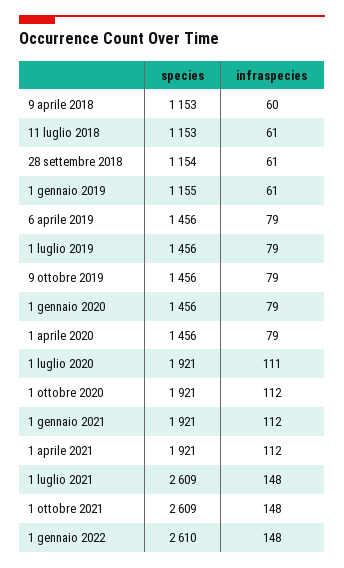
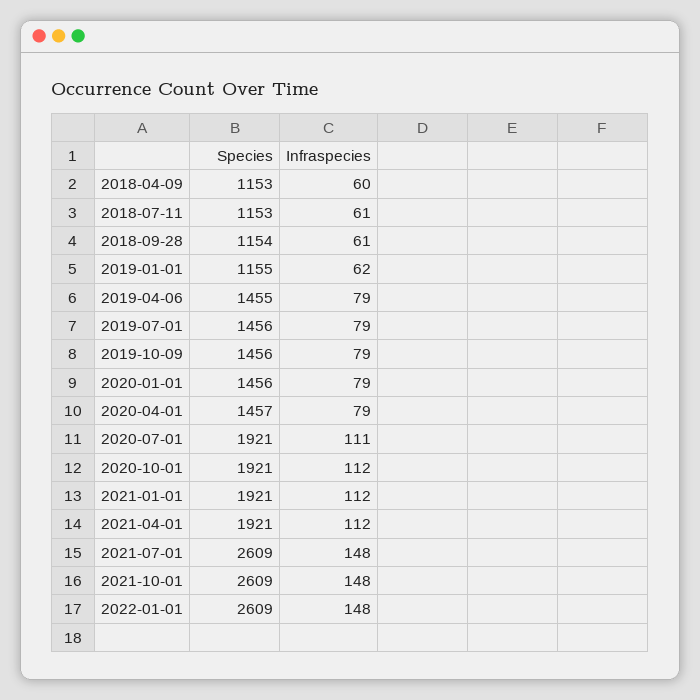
infraspecies, 1 gennaio 2019: 61 -> 62
species, 6 aprile 2019: 1456 -> 1455
species, 1 aprile 2020: 1456 -> 1457
species, 1 gennaio 2022: 2610 -> 2609

